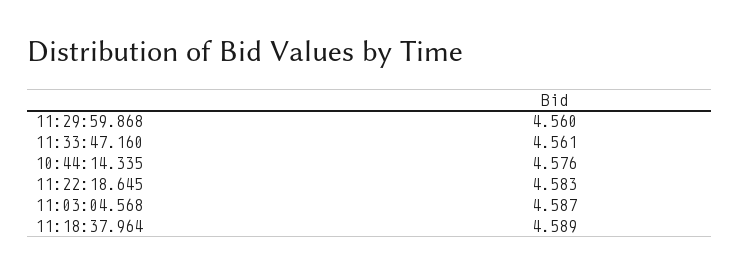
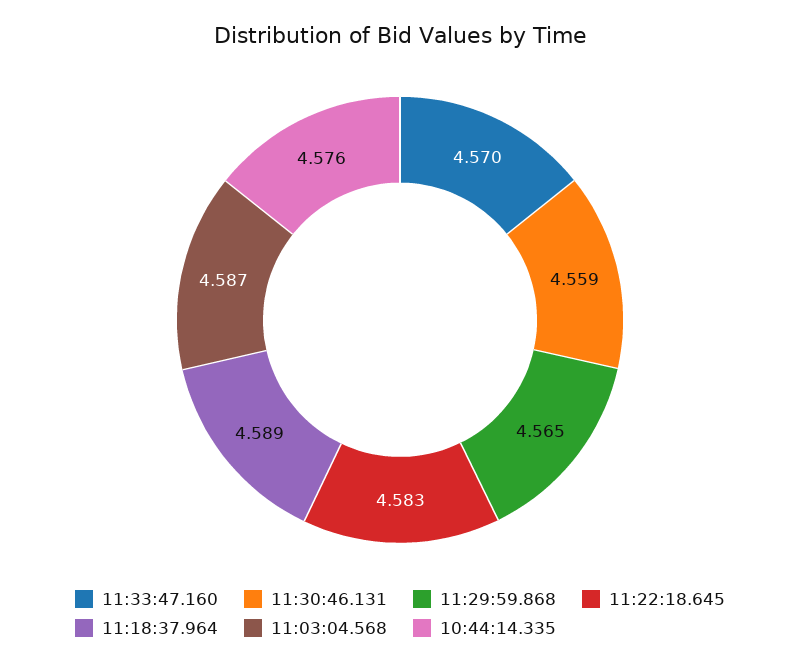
11:29:59.868: 4.56 -> 4.565
11:33:47.160: 4.561 -> 4.57
11:30:46.131: none -> 4.559

